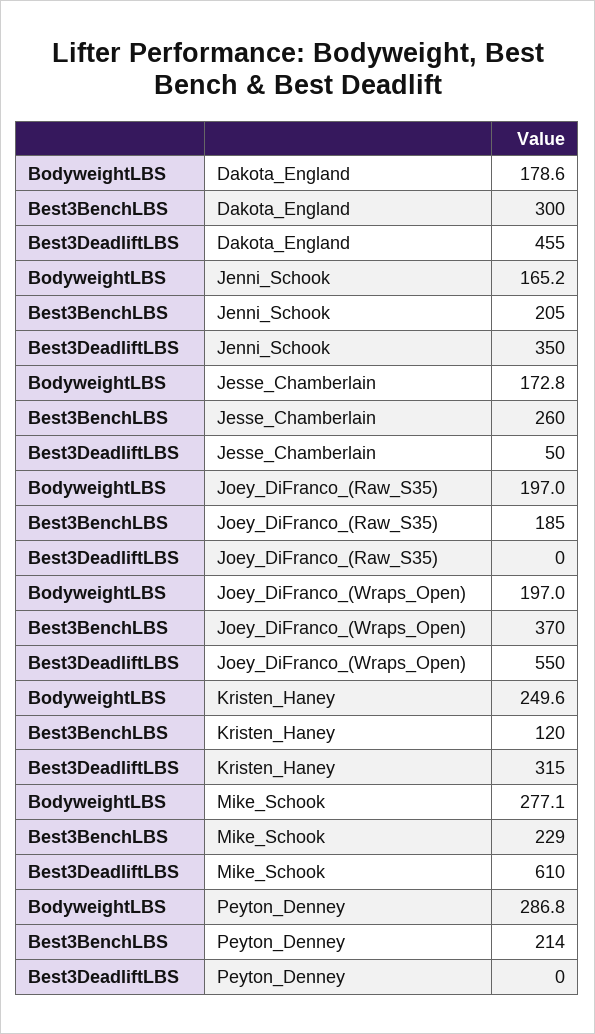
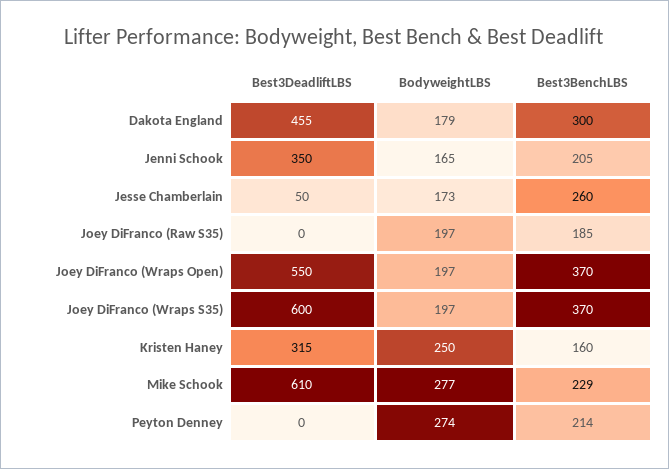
Best3BenchLBS, Kristen_Haney: 120 -> 160
BodyweightLBS, Peyton_Denney: 286.8 -> 274
Best3DeadliftLBS, Joey DiFranco (Wraps S35): none -> 600
BodyweightLBS, Joey DiFranco (Wraps S35): none -> 197
Best3BenchLBS, Joey DiFranco (Wraps S35): none -> 370

